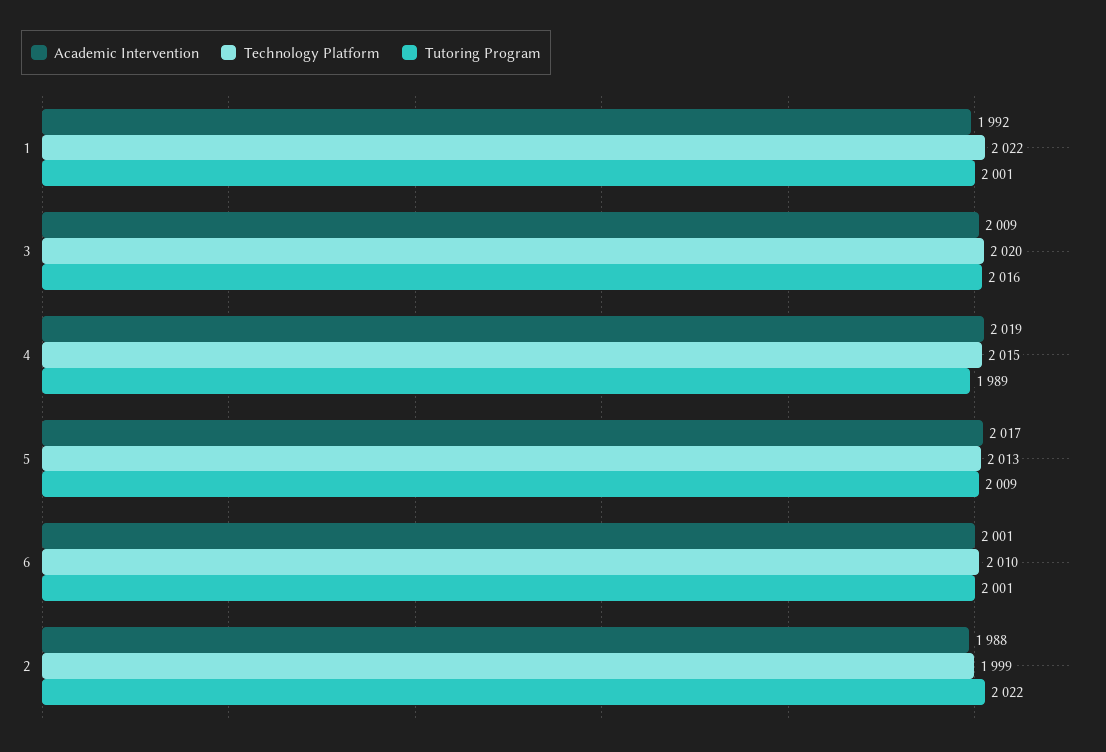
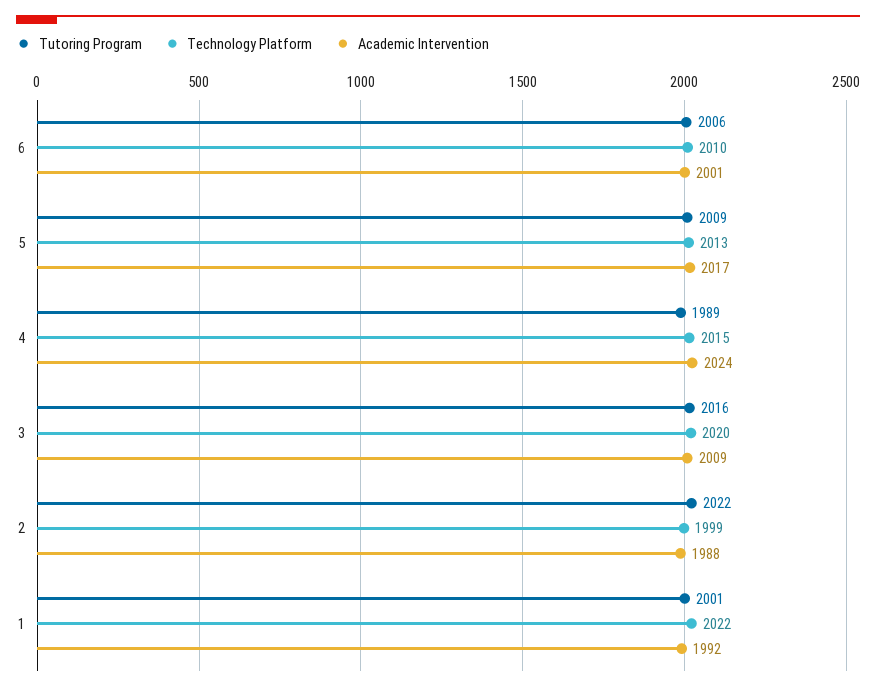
Academic Intervention, 4: 2019 -> 2024
Tutoring Program, 6: 2001 -> 2006

